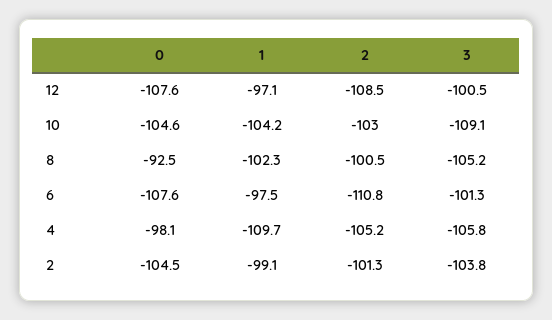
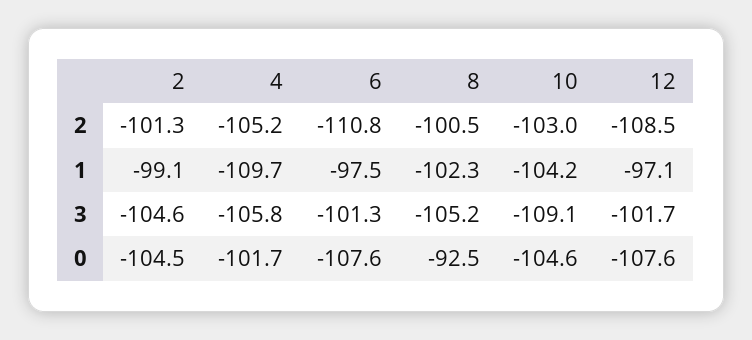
3, 12: -100.5 -> -101.7
0, 4: -98.1 -> -101.7
3, 2: -103.8 -> -104.6

